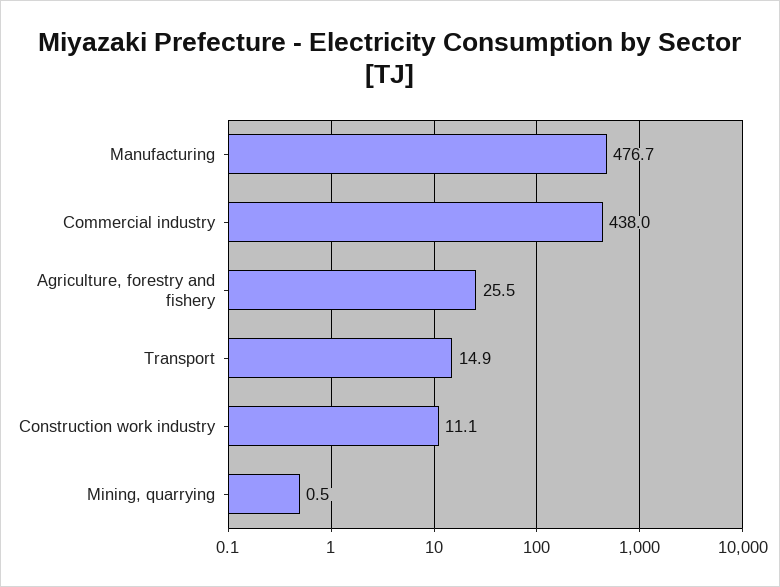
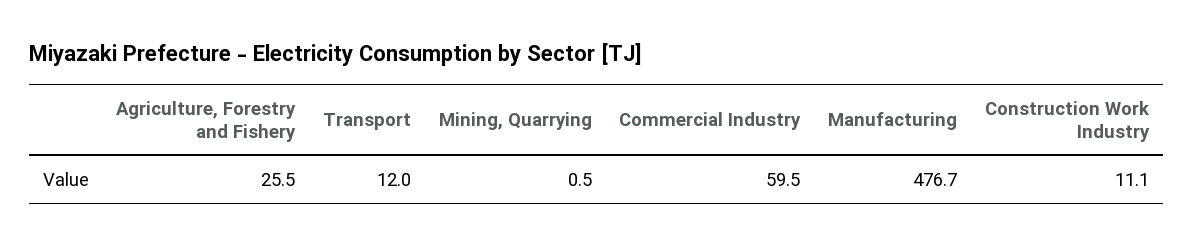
Commercial industry: 438 -> 59.5
Transport: 14.9 -> 12

